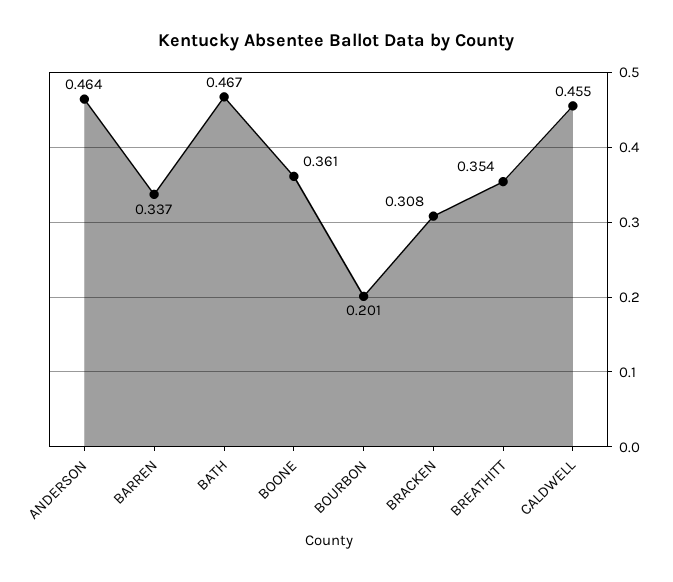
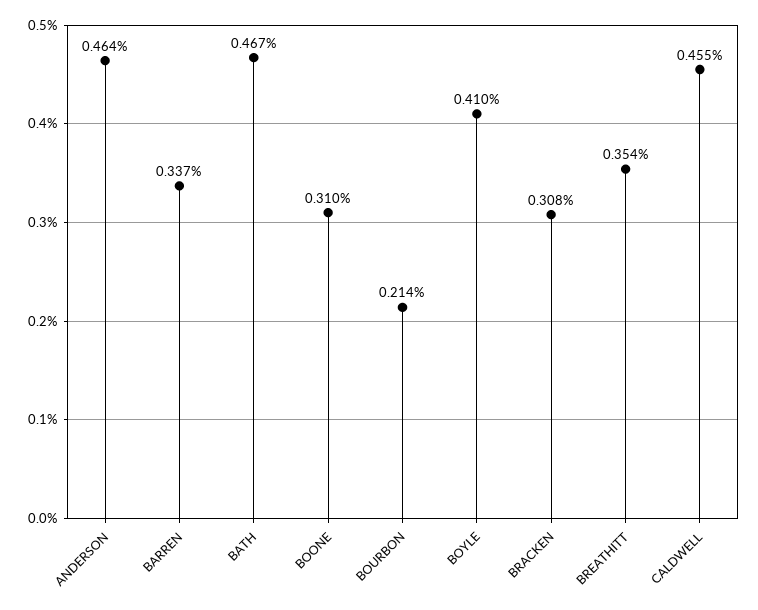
BOONE: 0.361 -> 0.31
BOURBON: 0.201 -> 0.214
BOYLE: none -> 0.41

